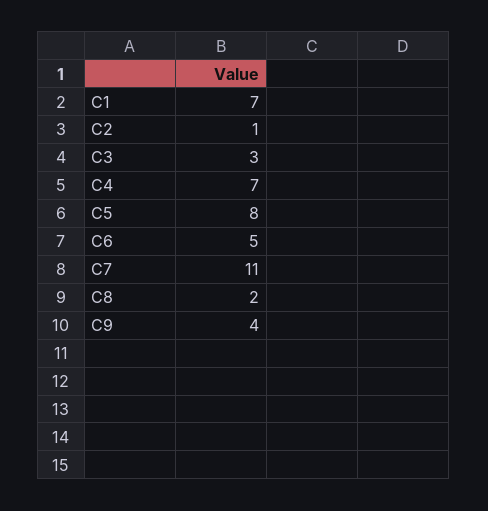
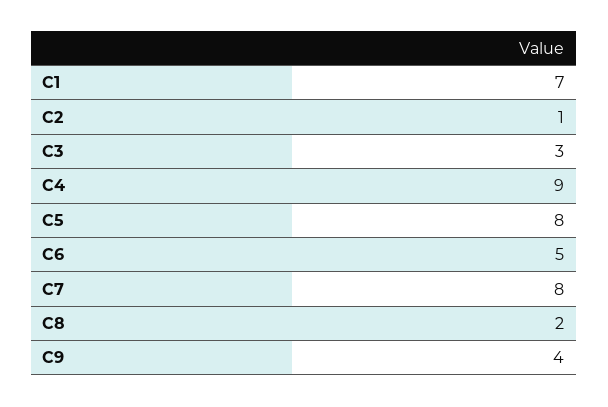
C4: 7 -> 9
C7: 11 -> 8

